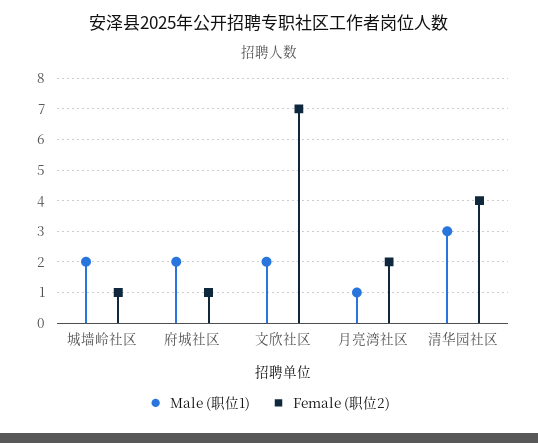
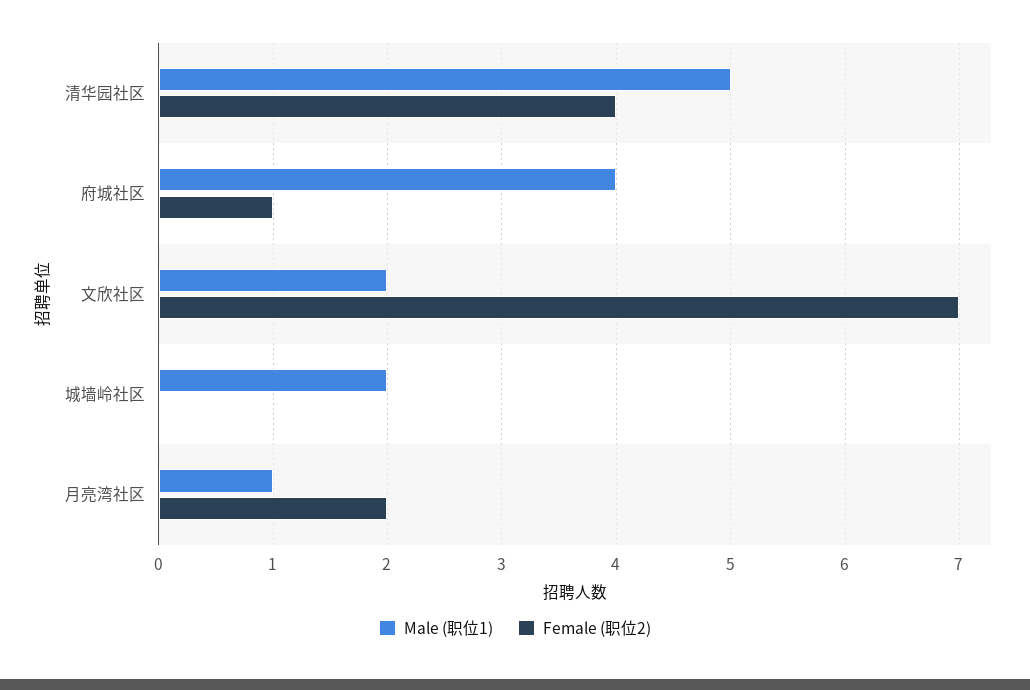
Female (职位2), 城墙岭社区: 1 -> 0
Male (职位1), 府城社区: 2 -> 4
Male (职位1), 清华园社区: 3 -> 5

